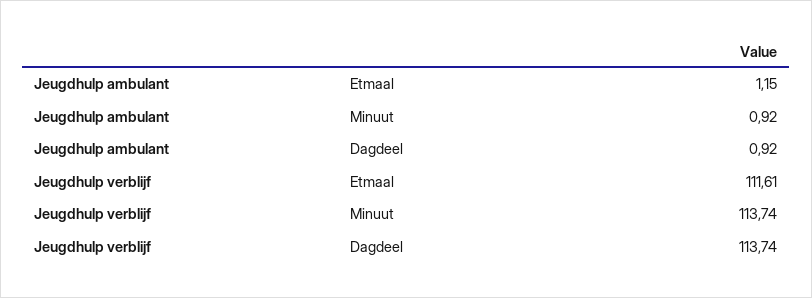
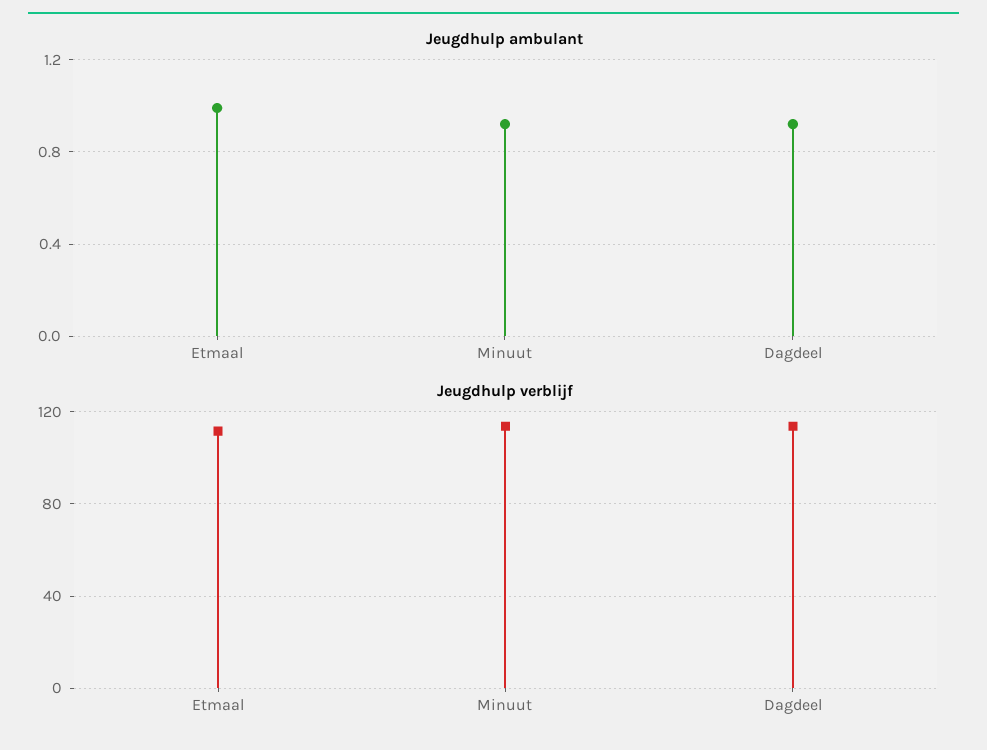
Jeugdhulp ambulant, Etmaal: 1.15 -> 1

